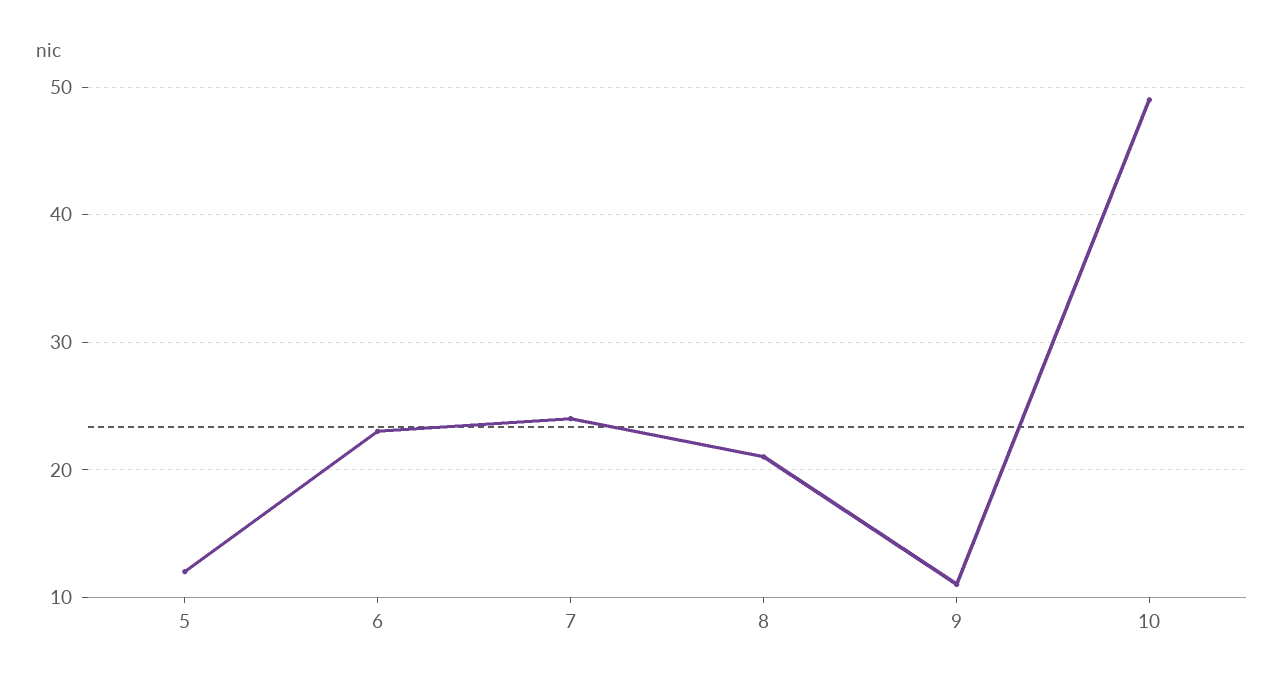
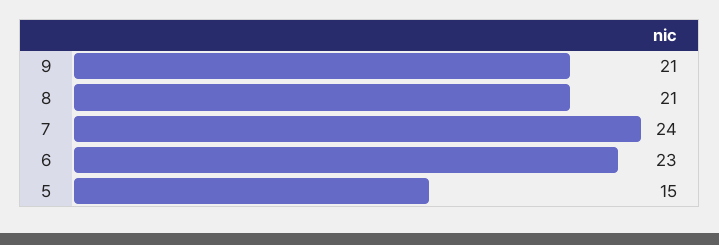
5: 12 -> 15
9: 11 -> 21
10: 49 -> none

